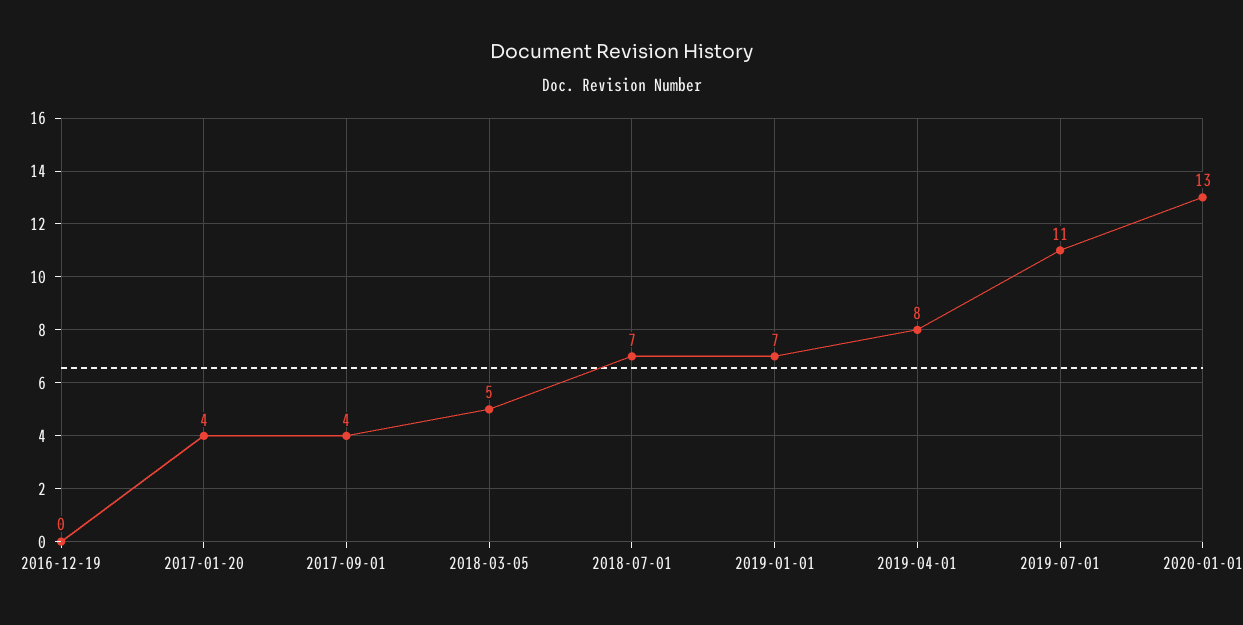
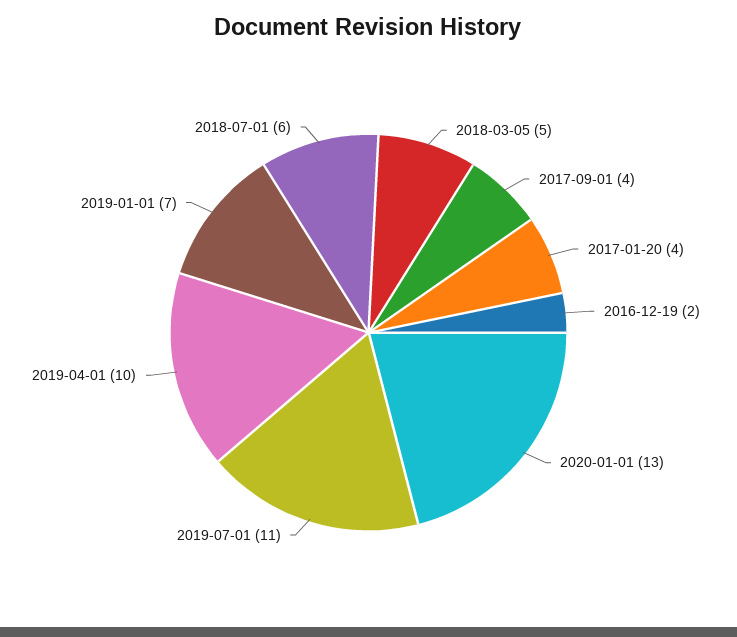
2016-12-19: 0 -> 2
2018-07-01: 7 -> 6
2019-04-01: 8 -> 10

